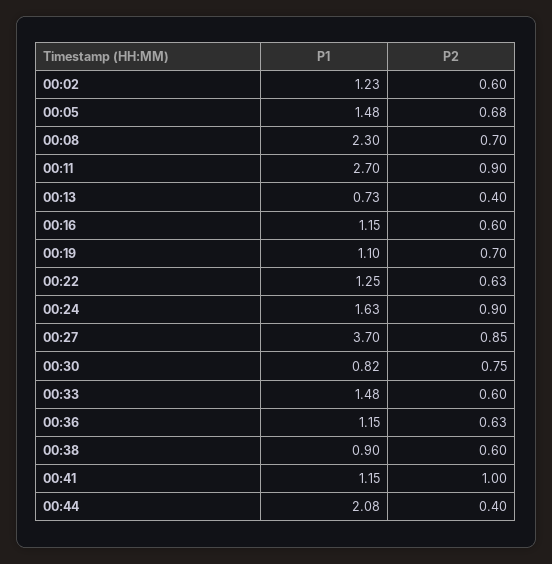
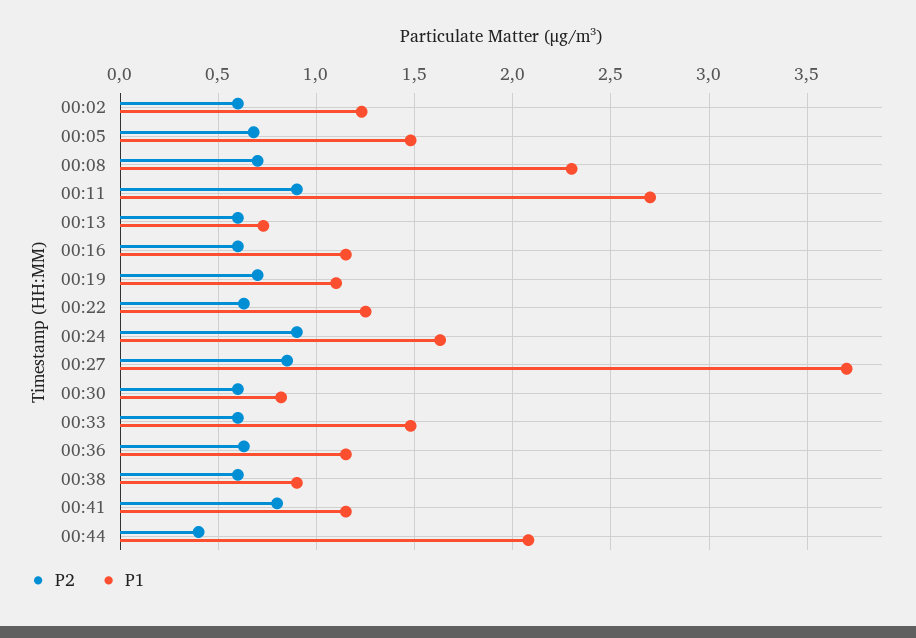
P2, 00:13: 0.4 -> 0.6
P2, 00:30: 0.75 -> 0.6
P2, 00:41: 1 -> 0.8

